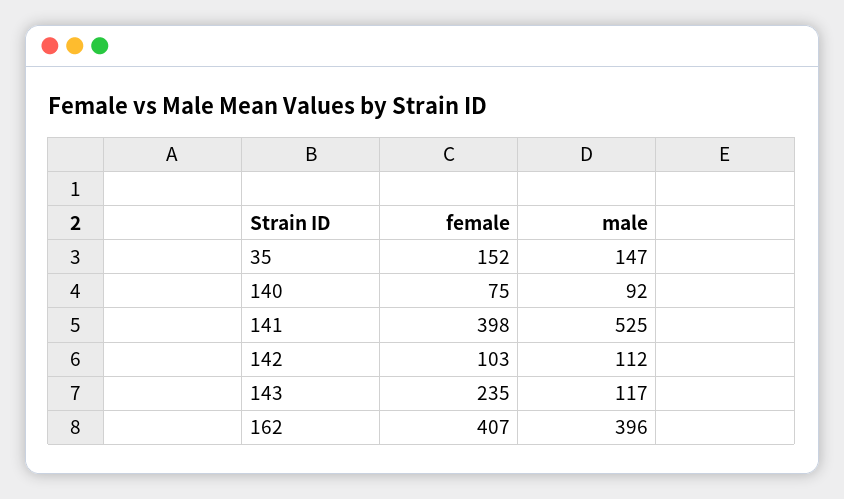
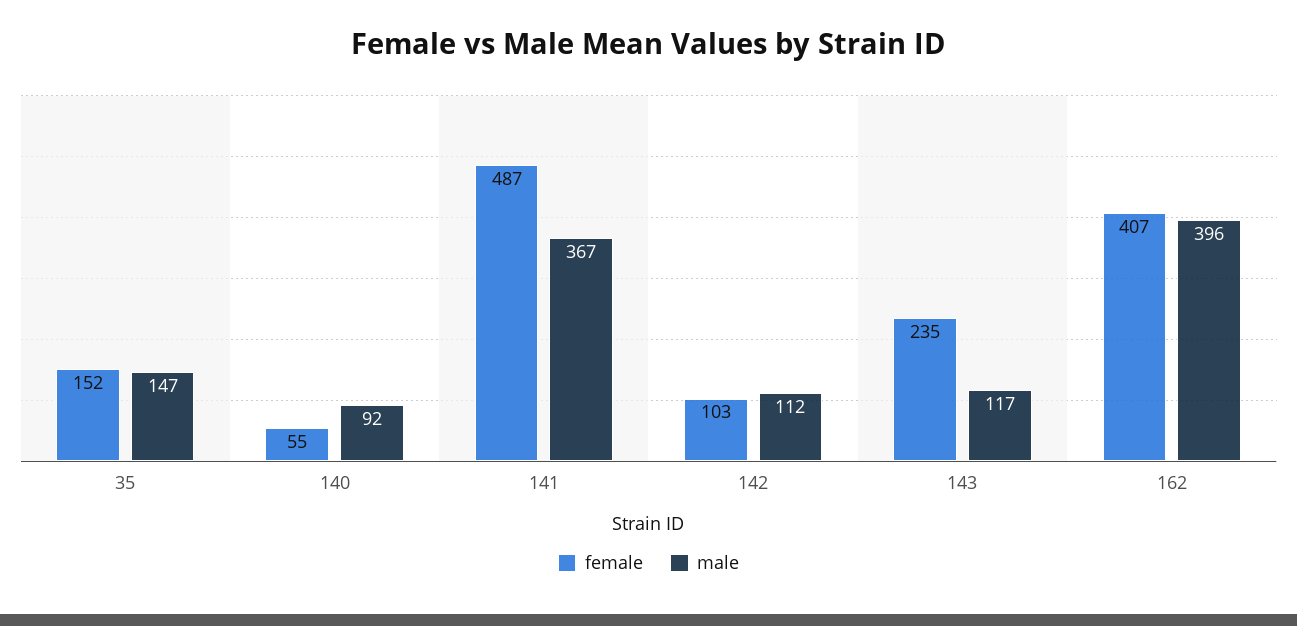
female, 140: 75 -> 55
female, 141: 398 -> 487
male, 141: 525 -> 367

